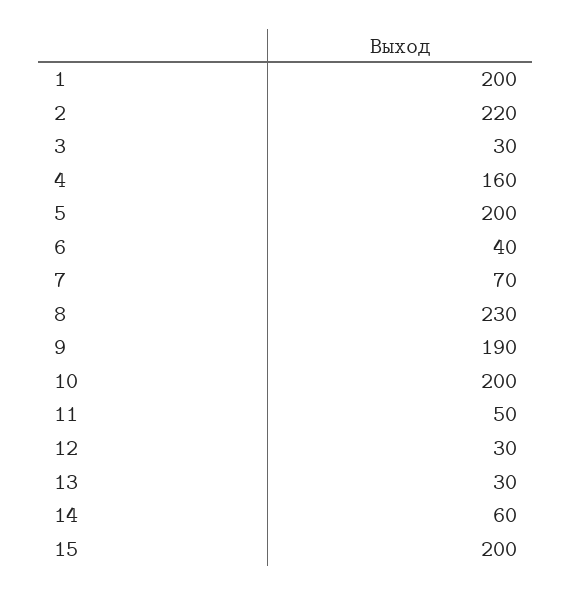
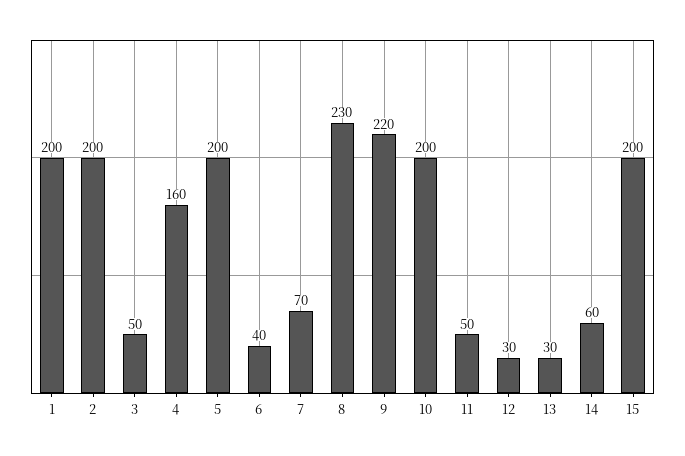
2: 220 -> 200
3: 30 -> 50
9: 190 -> 220

